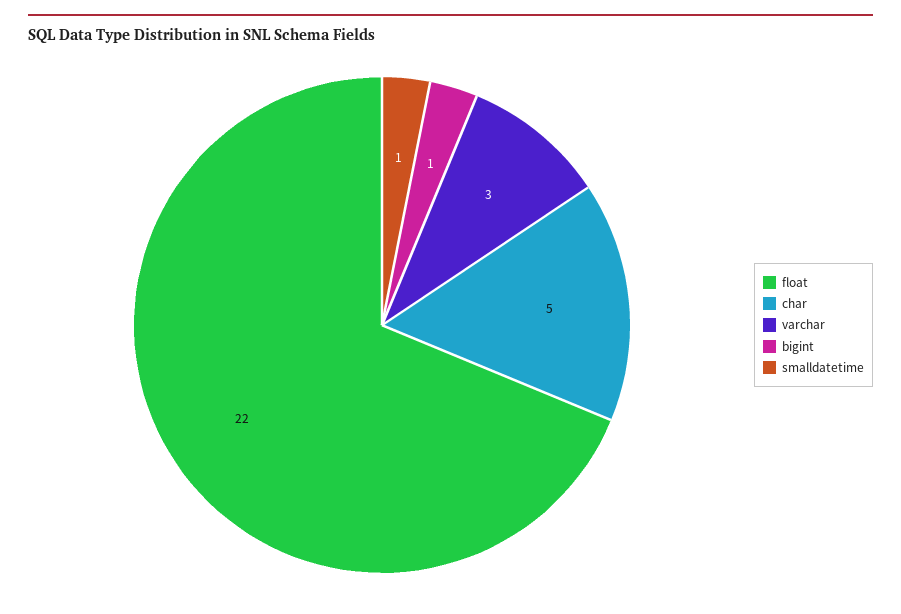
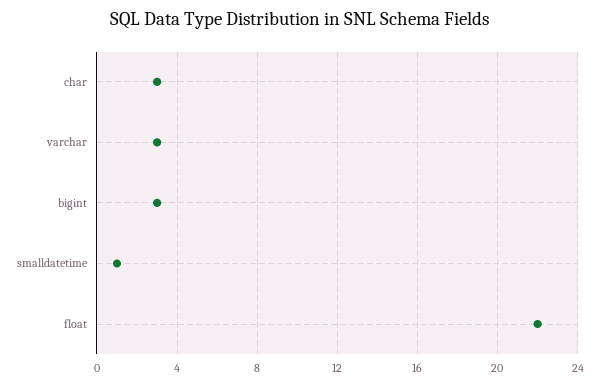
char: 5 -> 3
bigint: 1 -> 3

